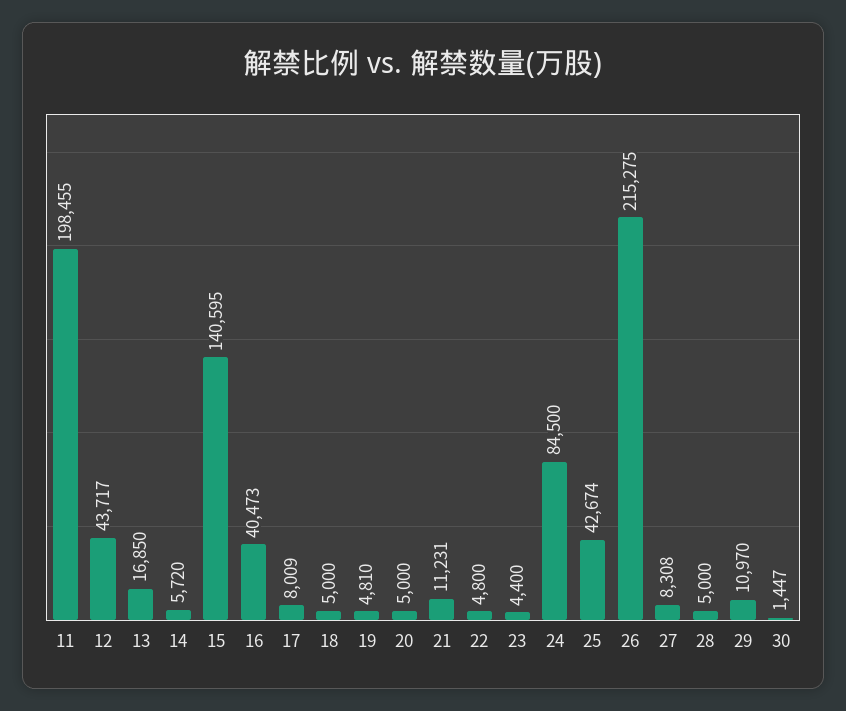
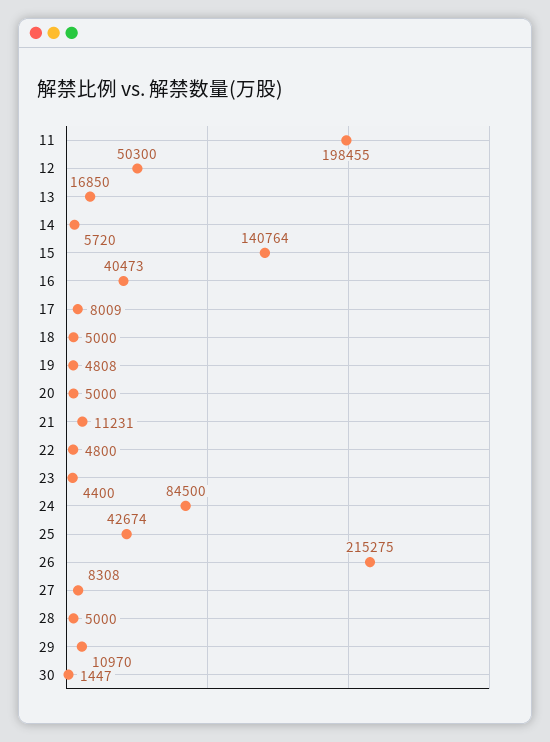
12: 43717 -> 50300
15: 140595 -> 140764
19: 4810 -> 4808

